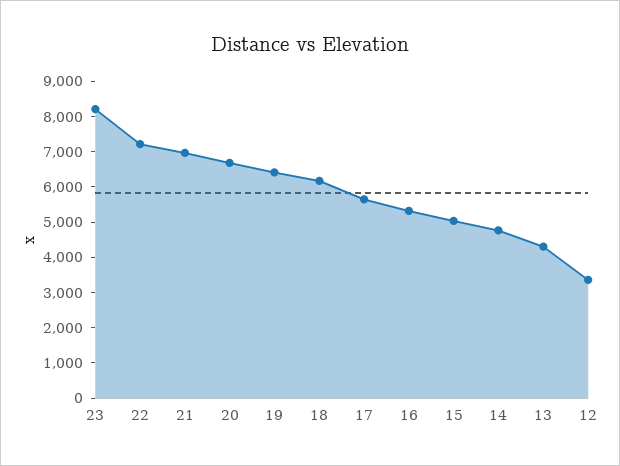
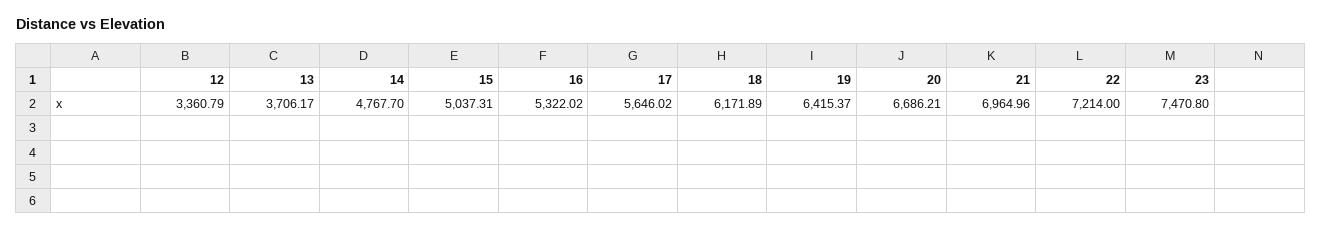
23: 8250 -> 7470.8
13: 4250 -> 3706.17

